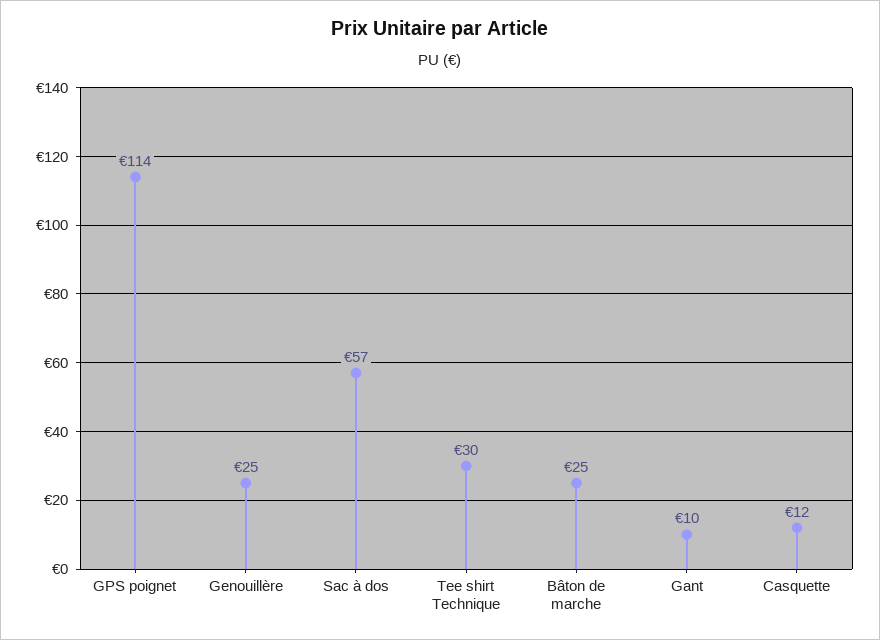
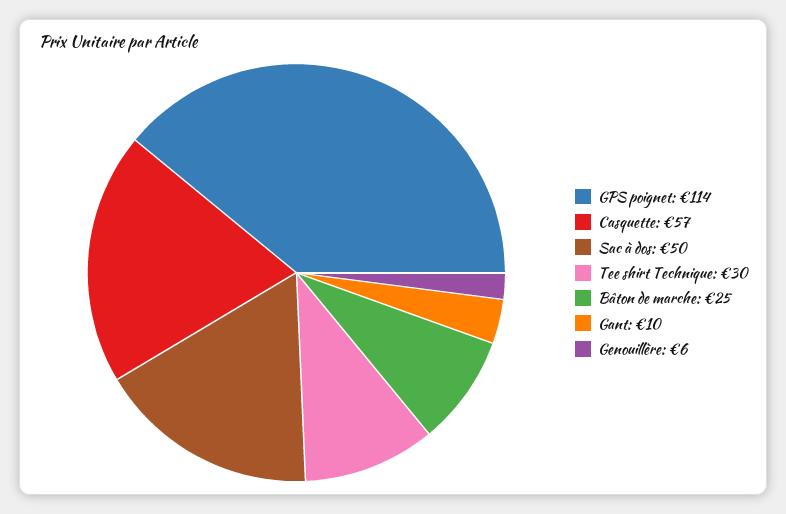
Genouillère: 25 -> 6
Sac à dos: 57 -> 50
Casquette: 12 -> 57

